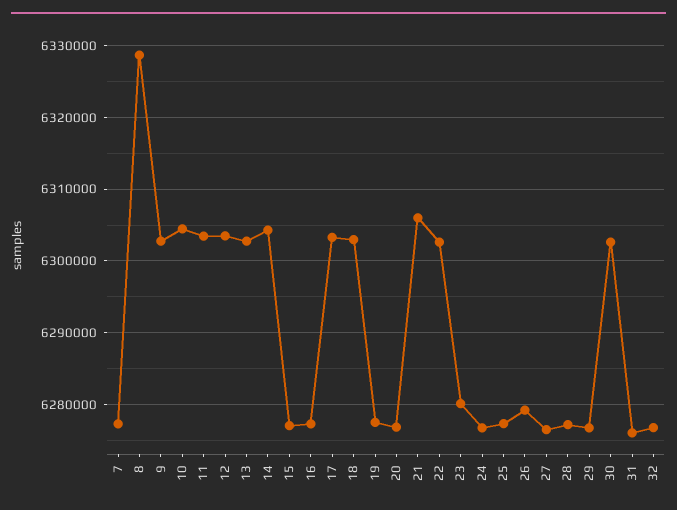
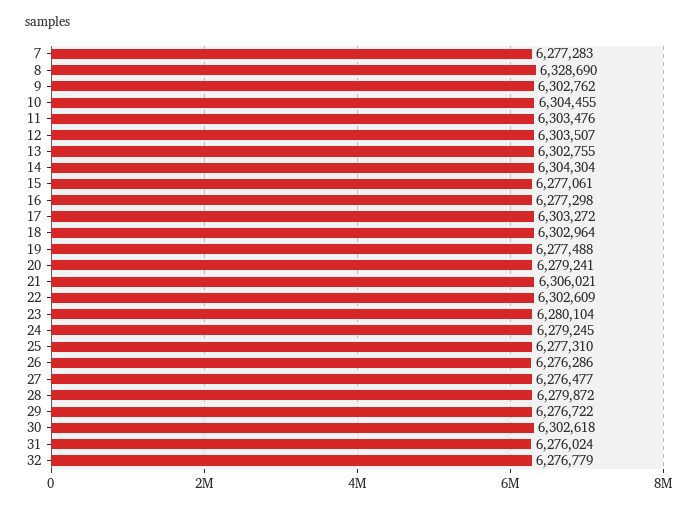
20: 6277000 -> 6279241
24: 6277000 -> 6279245
26: 6279000 -> 6276286
28: 6277000 -> 6279872

